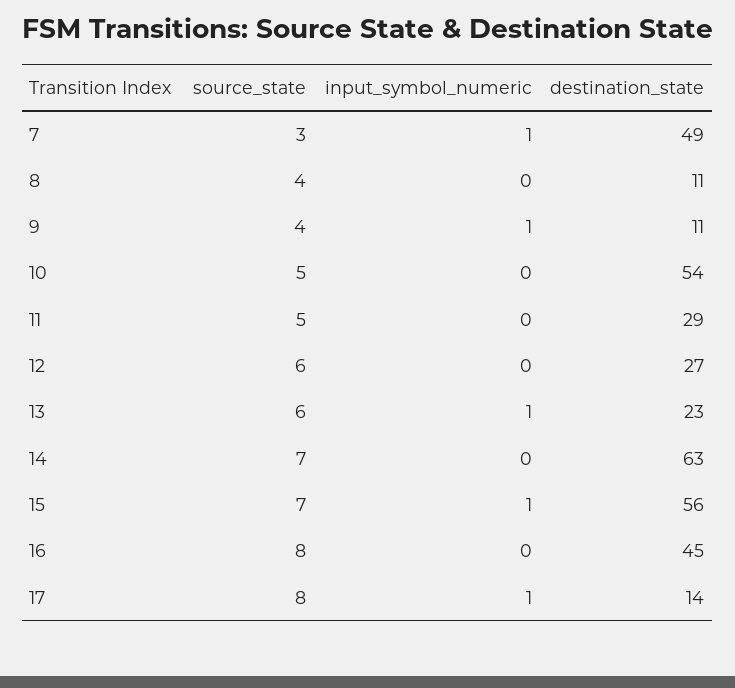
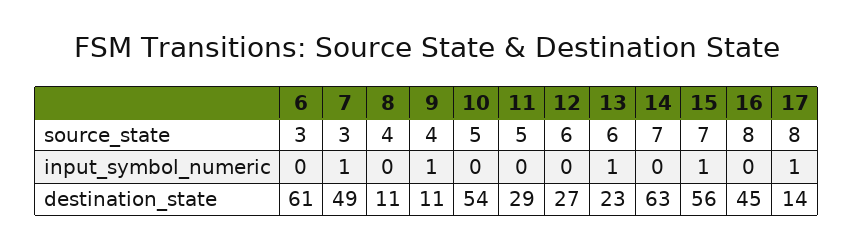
source_state, 6: none -> 3
input_symbol_numeric, 6: none -> 0
destination_state, 6: none -> 61

